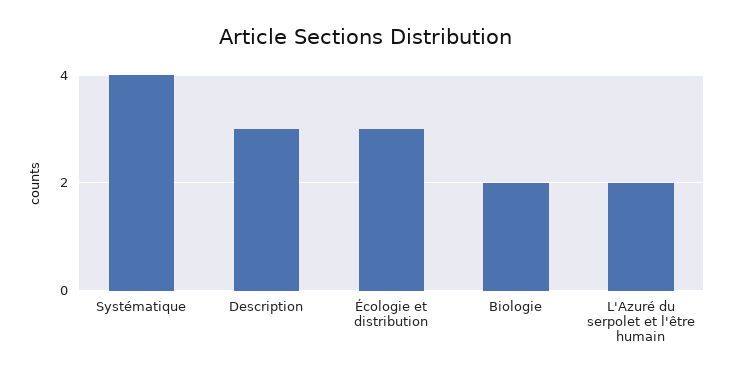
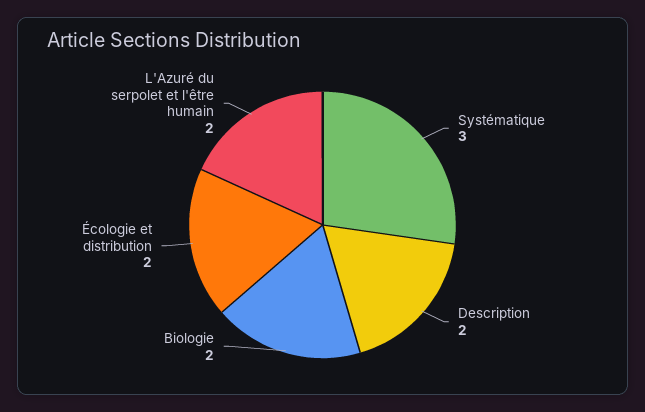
Systématique: 4 -> 3
Description: 3 -> 2
Écologie et distribution: 3 -> 2

